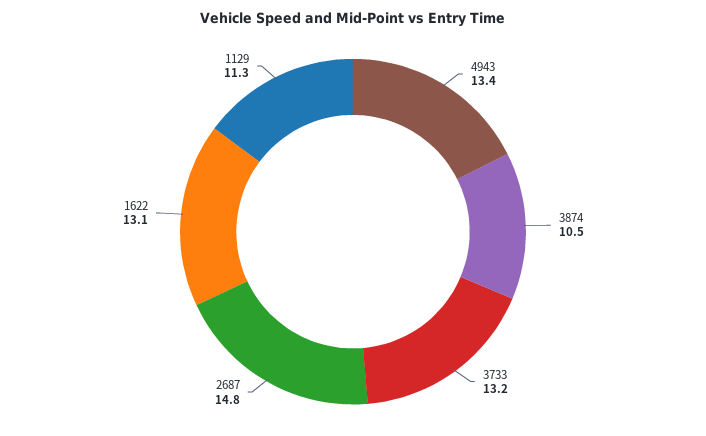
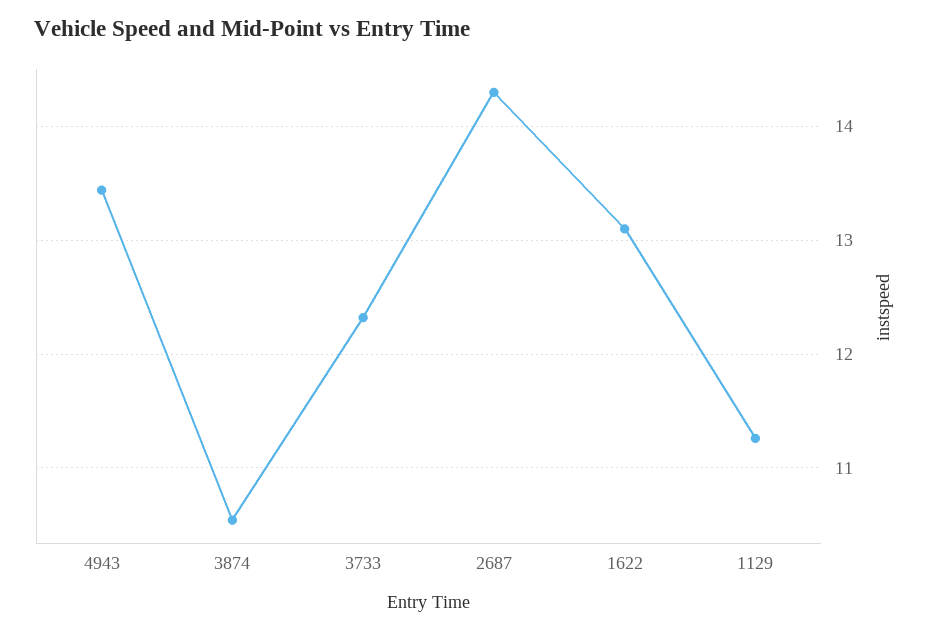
3733: 13.2 -> 12.3
2687: 14.8 -> 14.3

